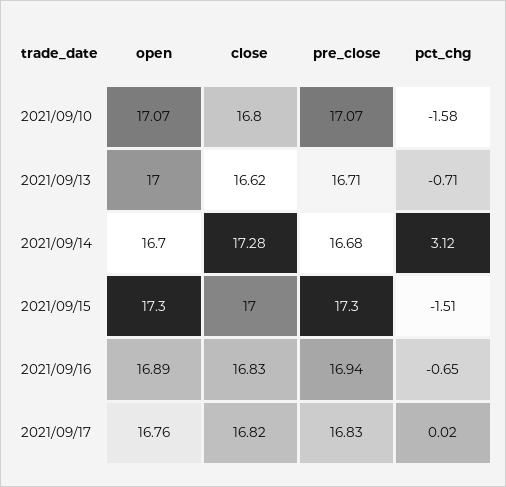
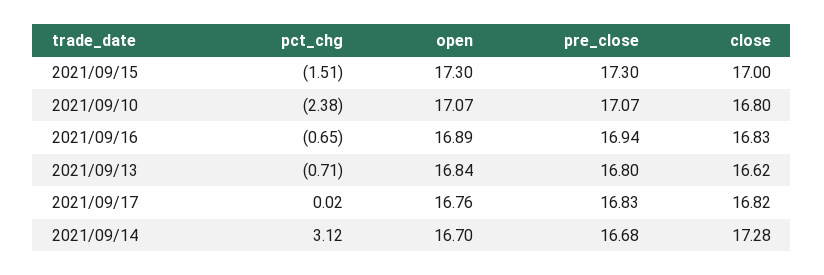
pct_chg, 2021/09/10: -1.58 -> -2.38
open, 2021/09/13: 17 -> 16.84
pre_close, 2021/09/13: 16.71 -> 16.8

